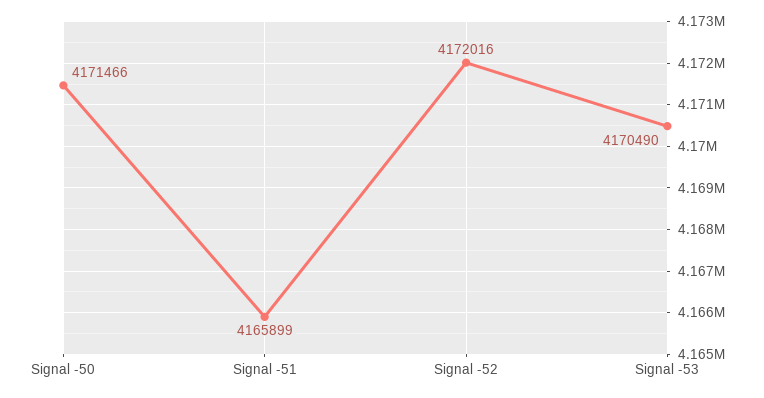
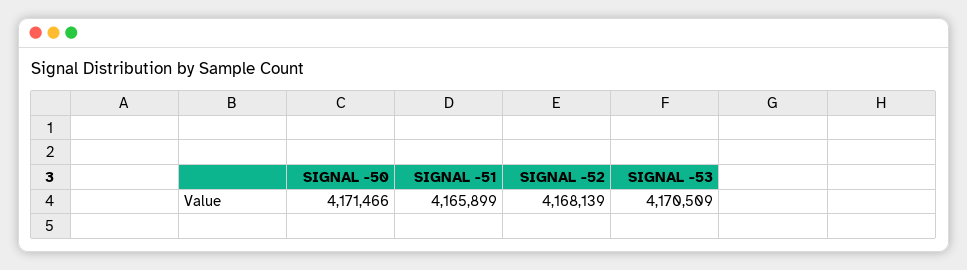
Signal -52: 4172016 -> 4168139
Signal -53: 4170490 -> 4170509

